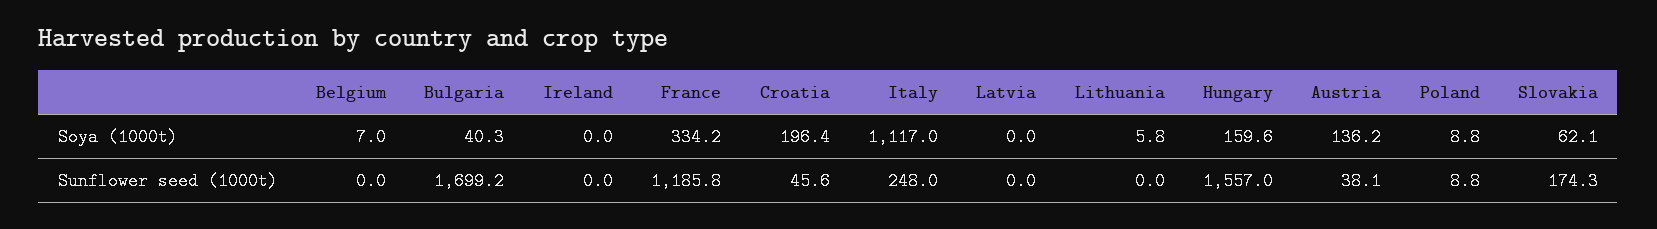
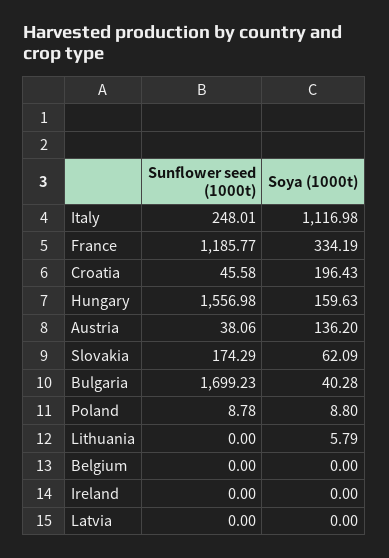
Belgium, Soya (1000t): 7 -> 0

